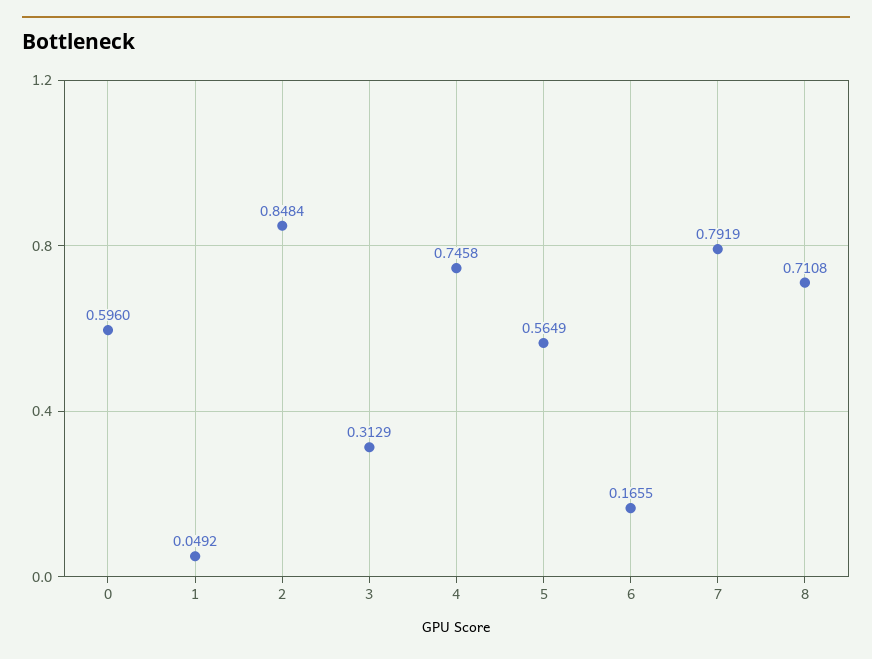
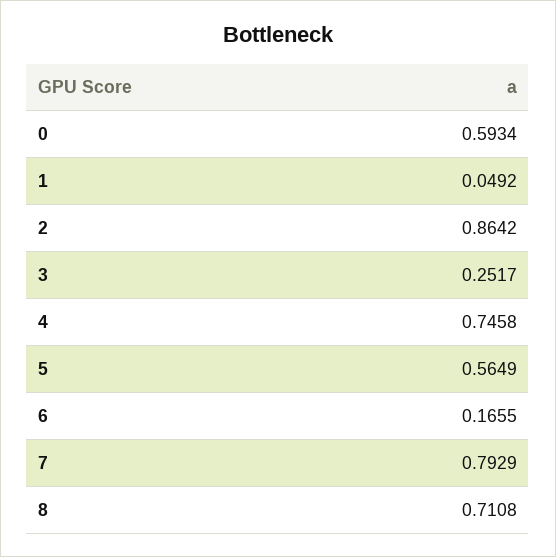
0: 0.596 -> 0.5934
2: 0.8484 -> 0.8642
3: 0.3129 -> 0.2517
7: 0.7919 -> 0.7929

